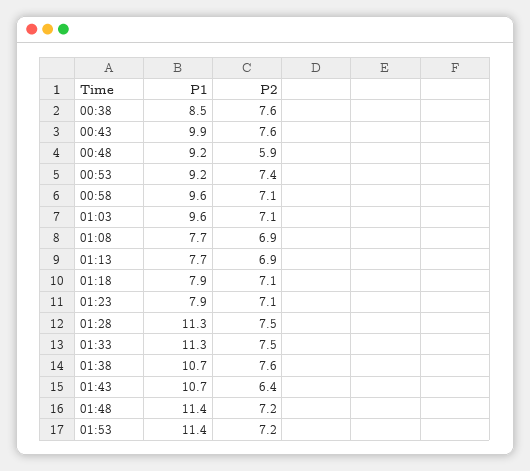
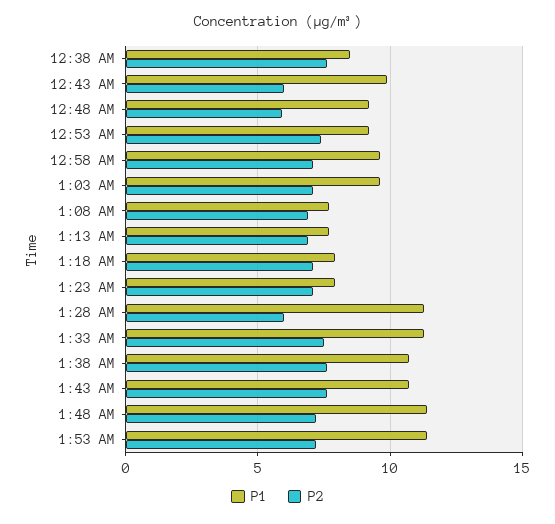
P2, 00:43: 7.6 -> 6
P2, 01:28: 7.5 -> 6
P2, 01:43: 6.4 -> 7.5

